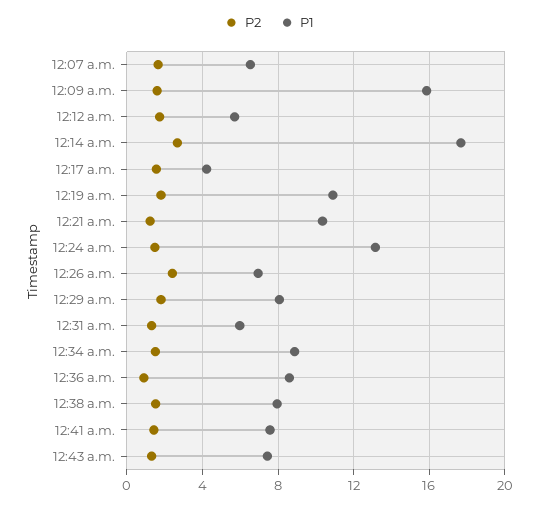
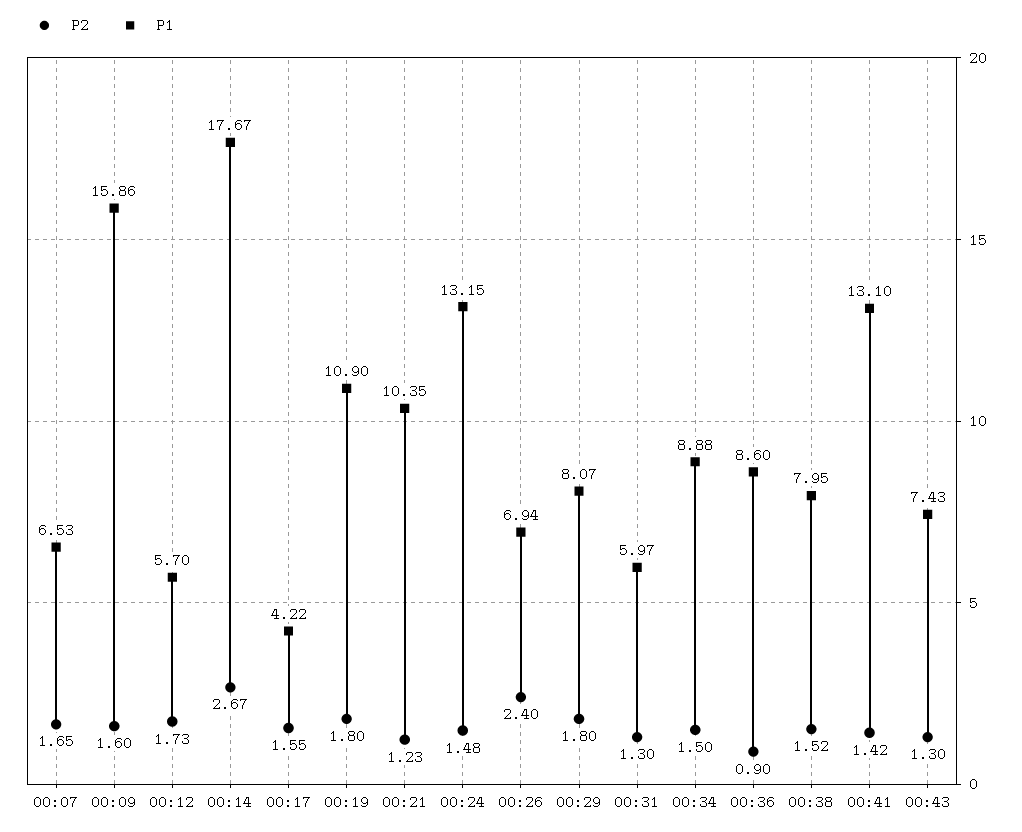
P1, 12:41 a.m.: 7.5 -> 13.1

